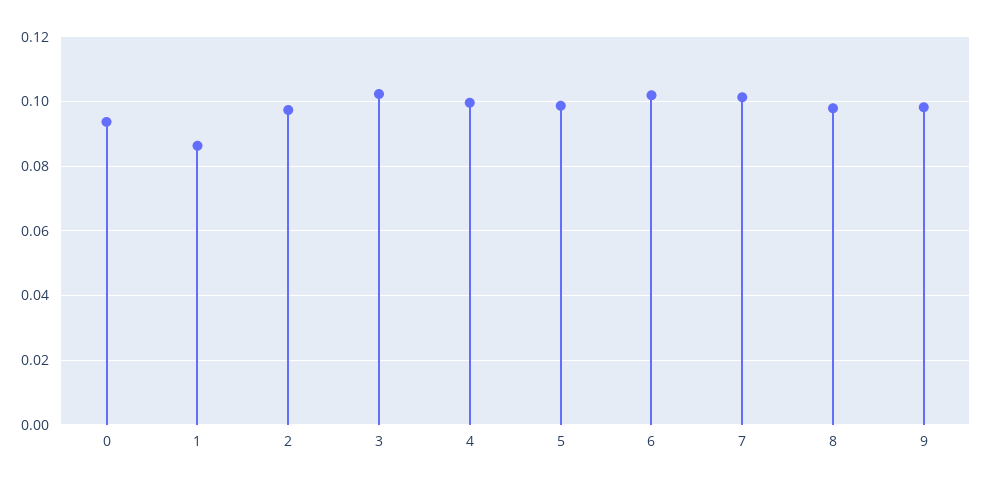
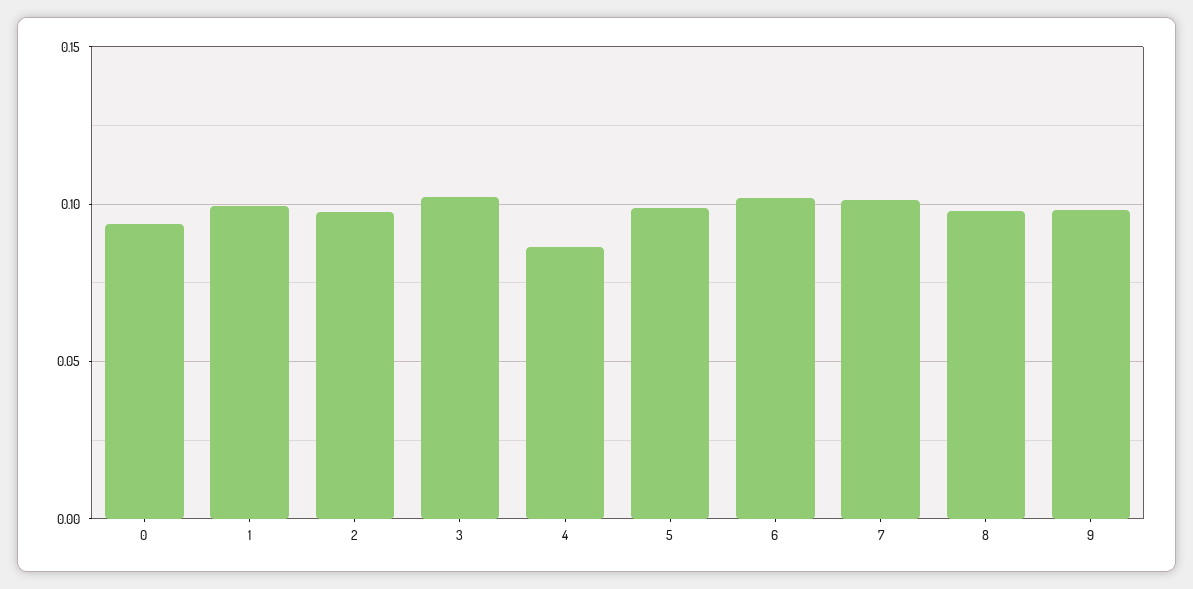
1: 0.086 -> 0.1
4: 0.1 -> 0.085

